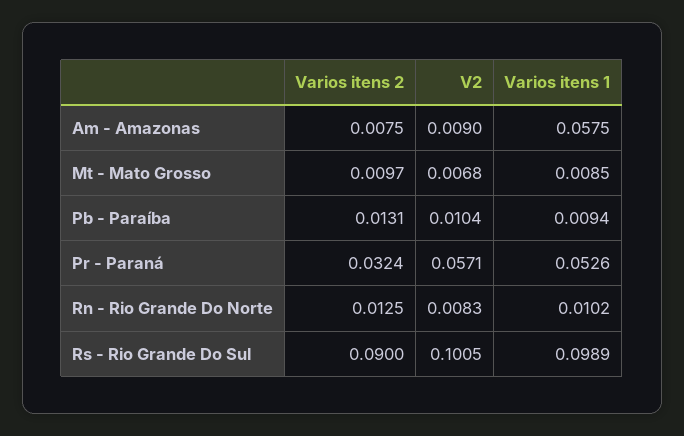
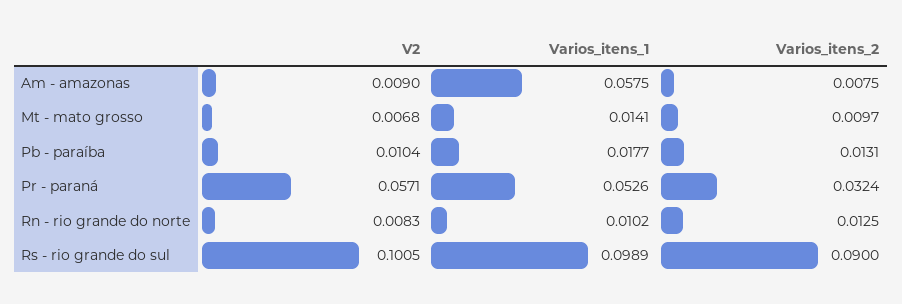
Varios itens 1, Mt - Mato Grosso: 0.0085 -> 0.0141
Varios itens 1, Pb - Paraíba: 0.0094 -> 0.0177

